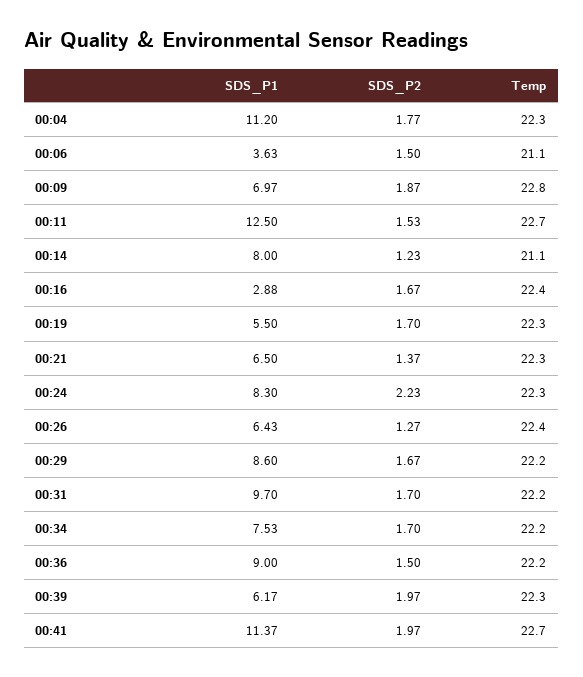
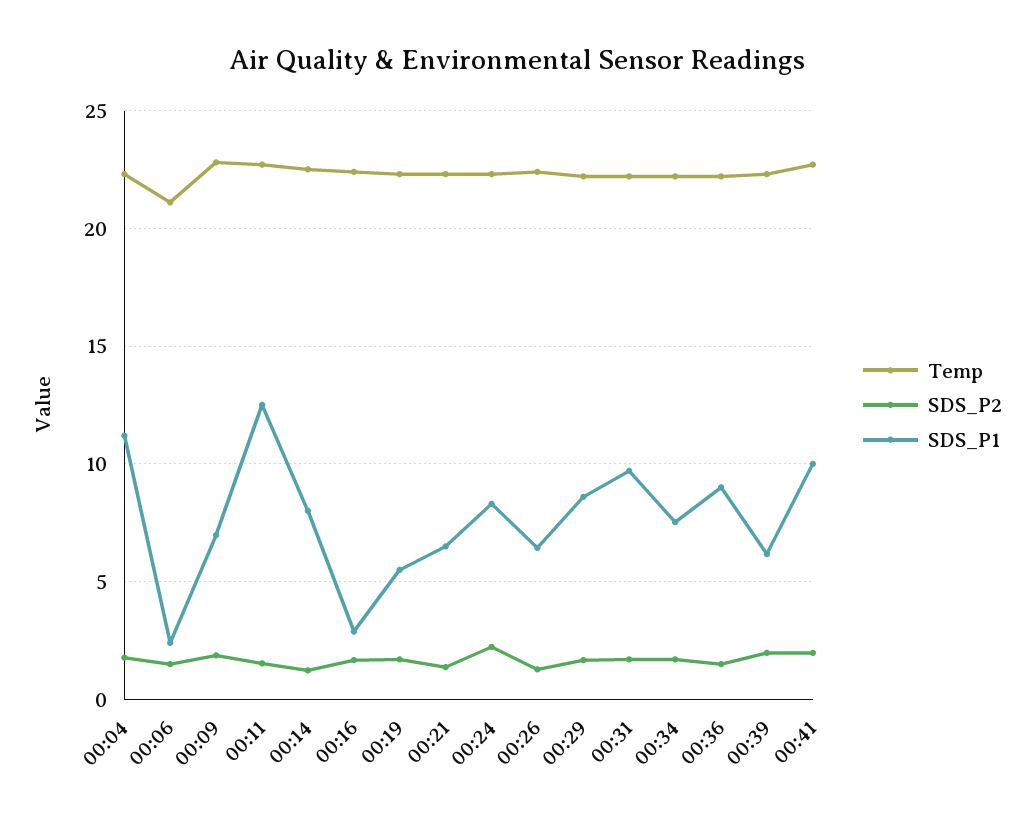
SDS_P1, 00:06: 3.63 -> 2.5
Temp, 00:14: 21.1 -> 22.5
SDS_P1, 00:41: 11.37 -> 10

